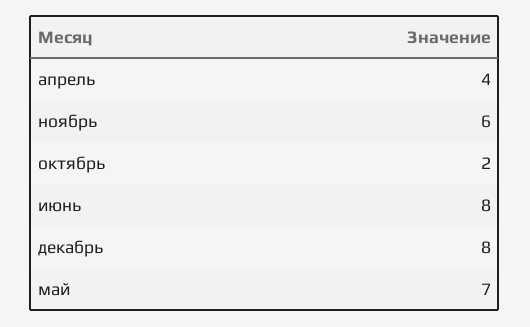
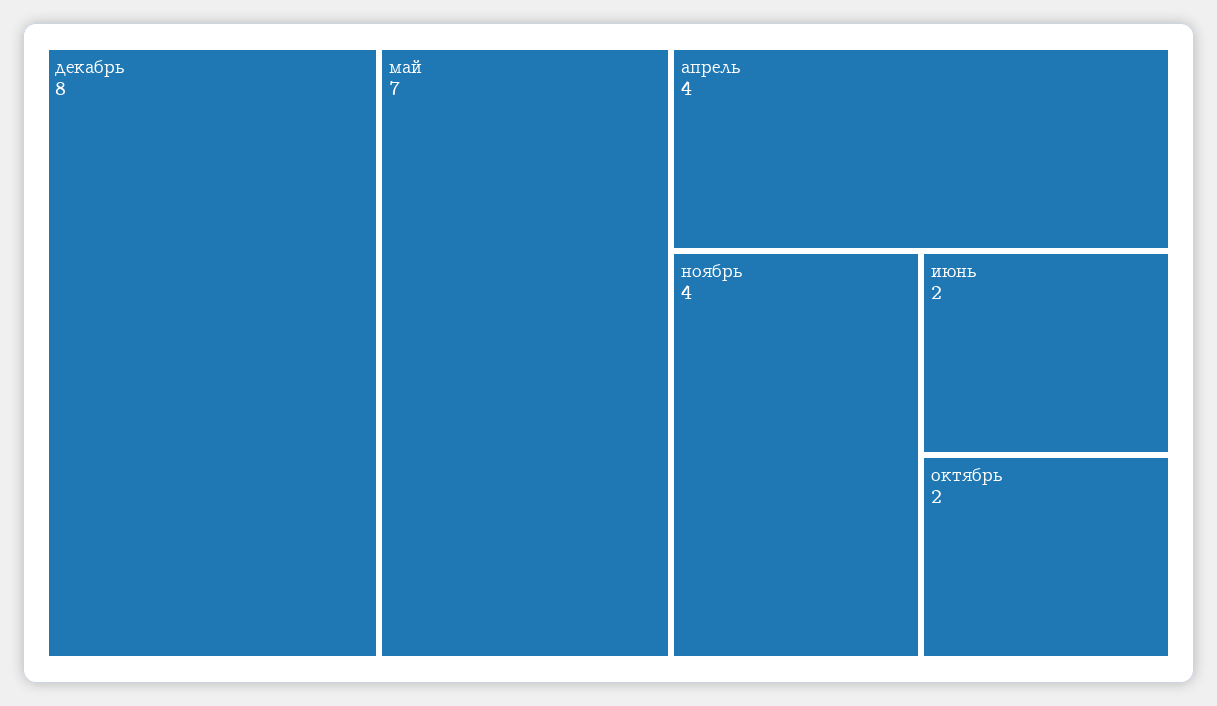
ноябрь: 6 -> 4
июнь: 8 -> 2

